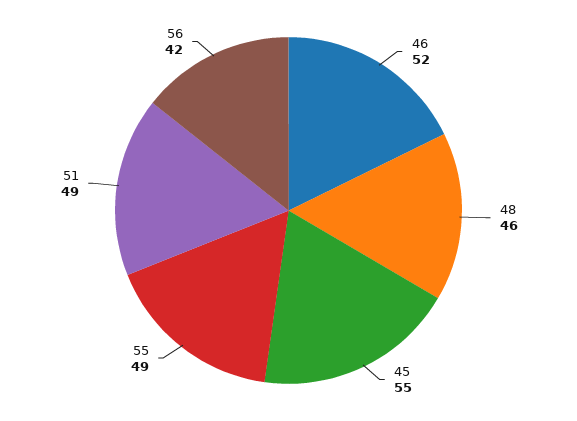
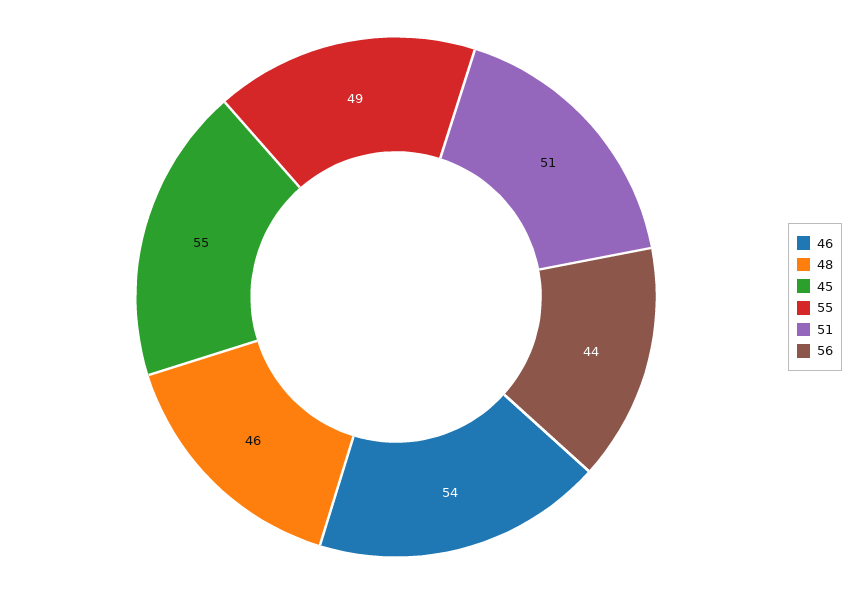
46: 52 -> 54
51: 49 -> 51
56: 42 -> 44

